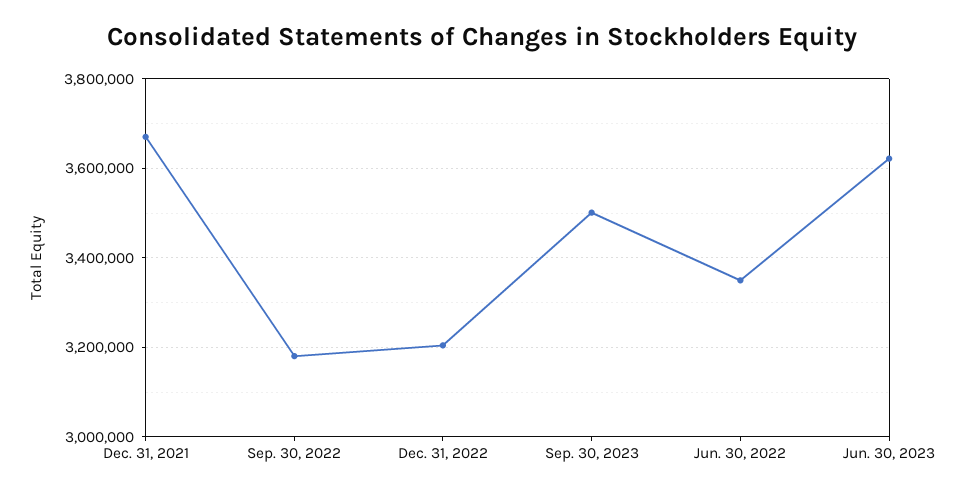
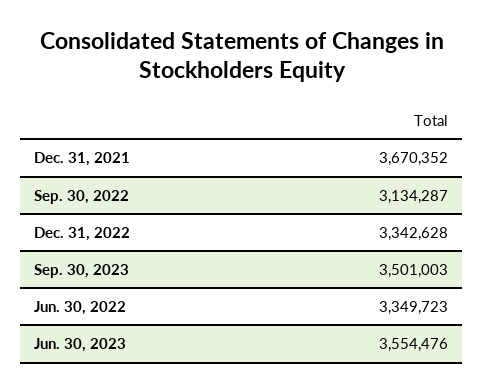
Sep. 30, 2022: 3180000 -> 3134287
Dec. 31, 2022: 3200000 -> 3342628
Jun. 30, 2023: 3620000 -> 3554476

